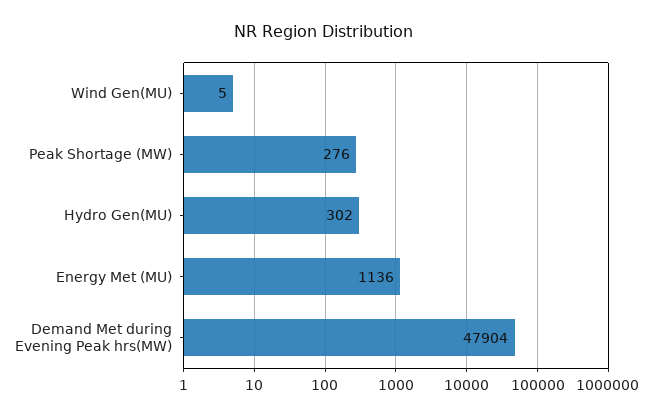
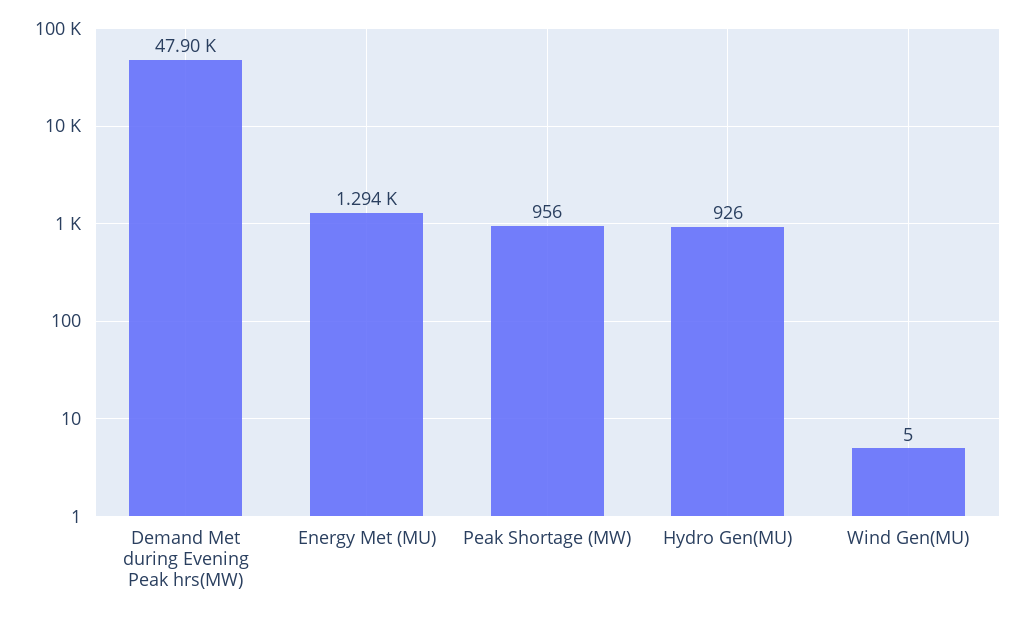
Peak Shortage (MW): 276 -> 956
Hydro Gen(MU): 302 -> 926
Energy Met (MU): 1136 -> 1294

